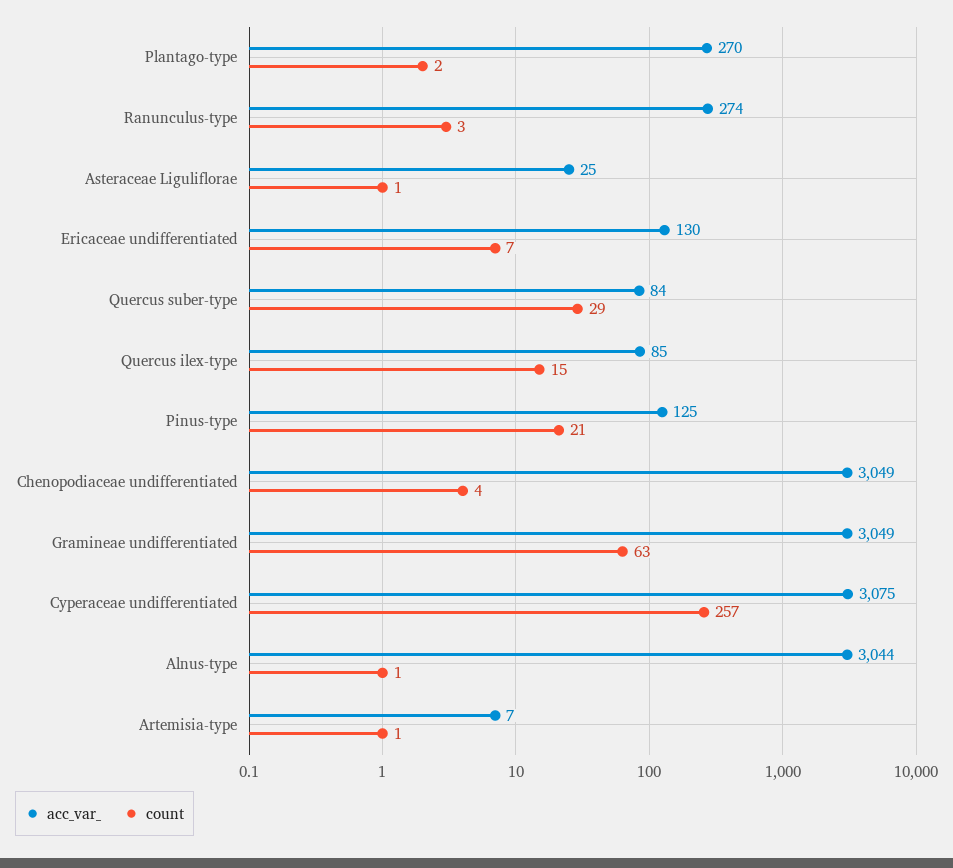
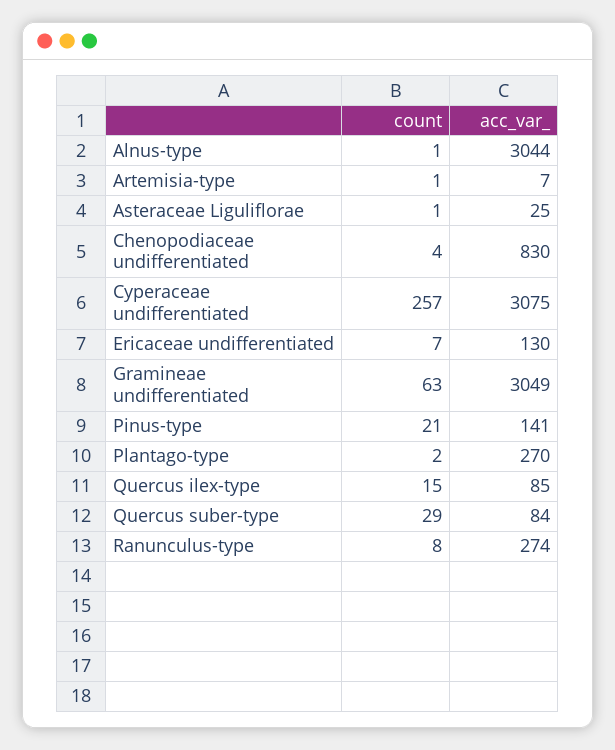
count, Ranunculus-type: 3 -> 8
acc_var_, Pinus-type: 125 -> 141
acc_var_, Chenopodiaceae undifferentiated: 3049 -> 830

